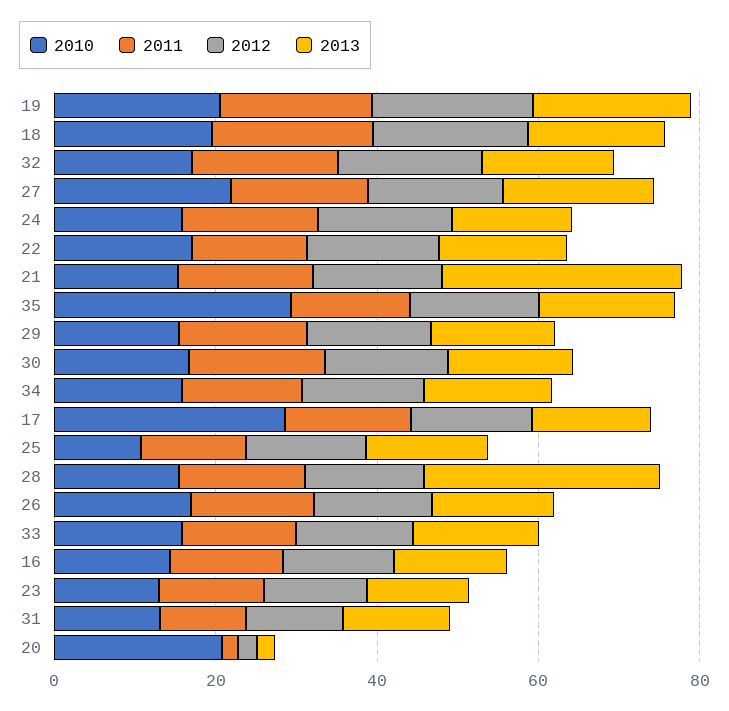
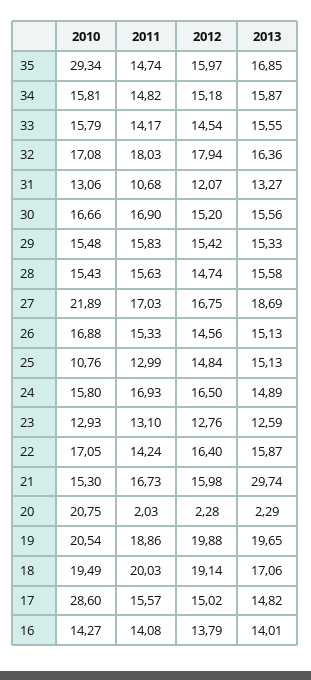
2013, 28: 30 -> 15.58

